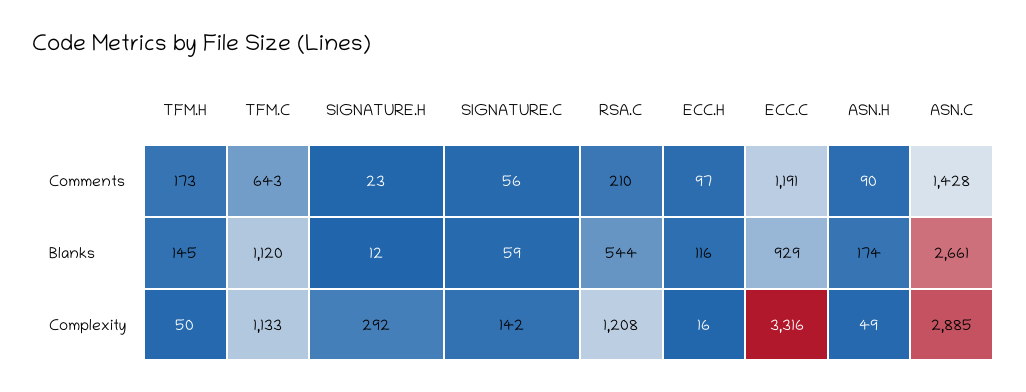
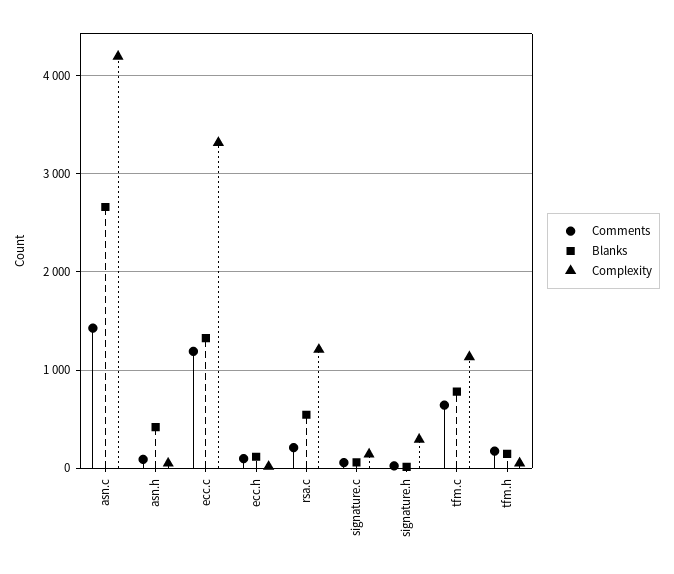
Blanks, TFM.C: 1120 -> 800
Blanks, ECC.C: 929 -> 1300
Blanks, ASN.H: 174 -> 400
Complexity, ASN.C: 2885 -> 4200

